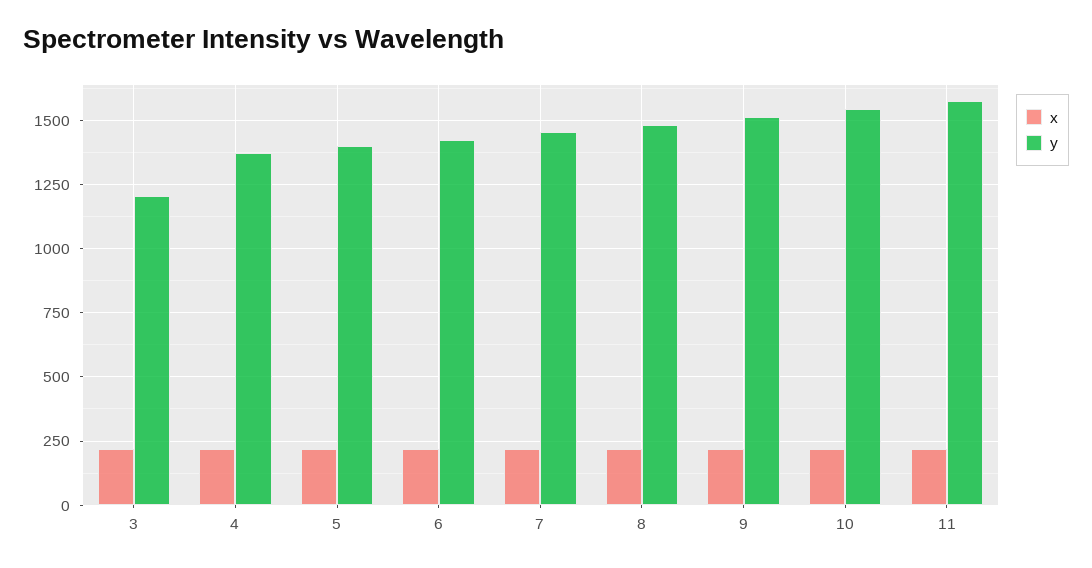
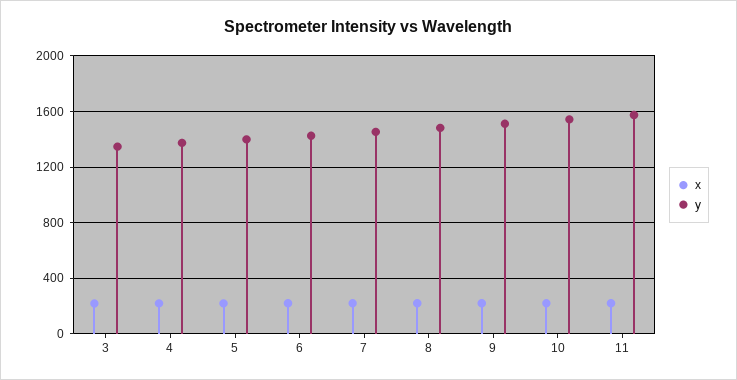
y, 3: 1200 -> 1350

